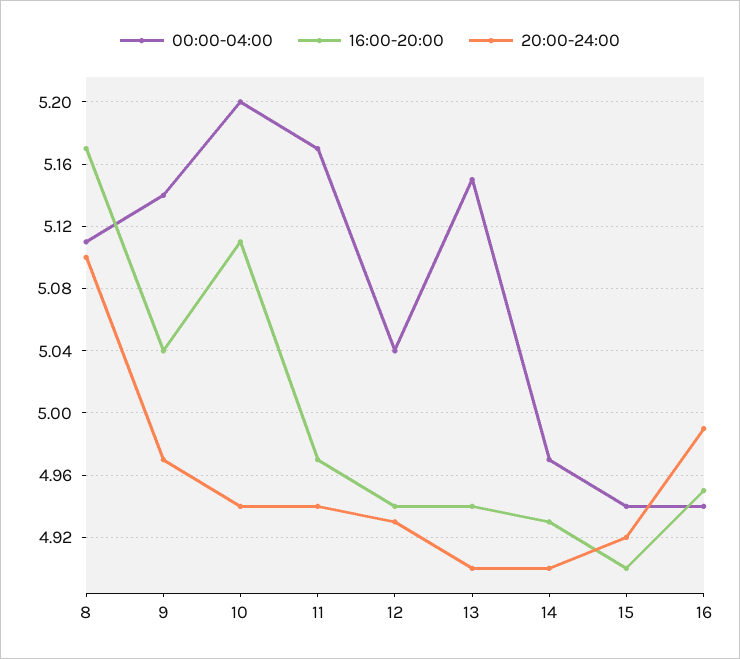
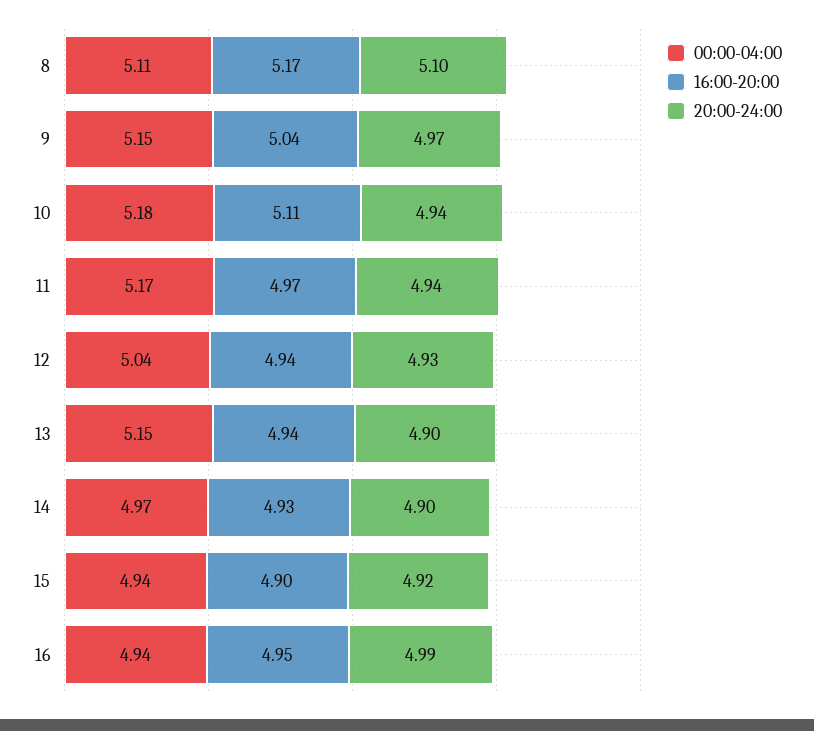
00:00-04:00, 9: 5.14 -> 5.15
00:00-04:00, 10: 5.2 -> 5.18

